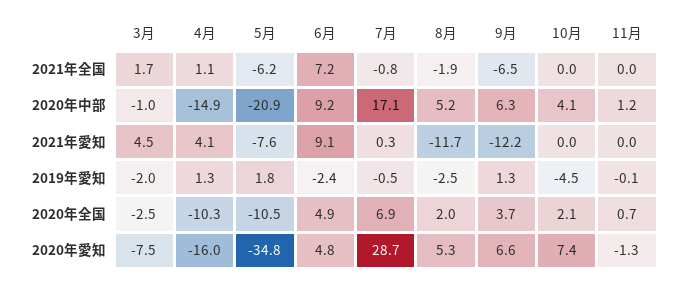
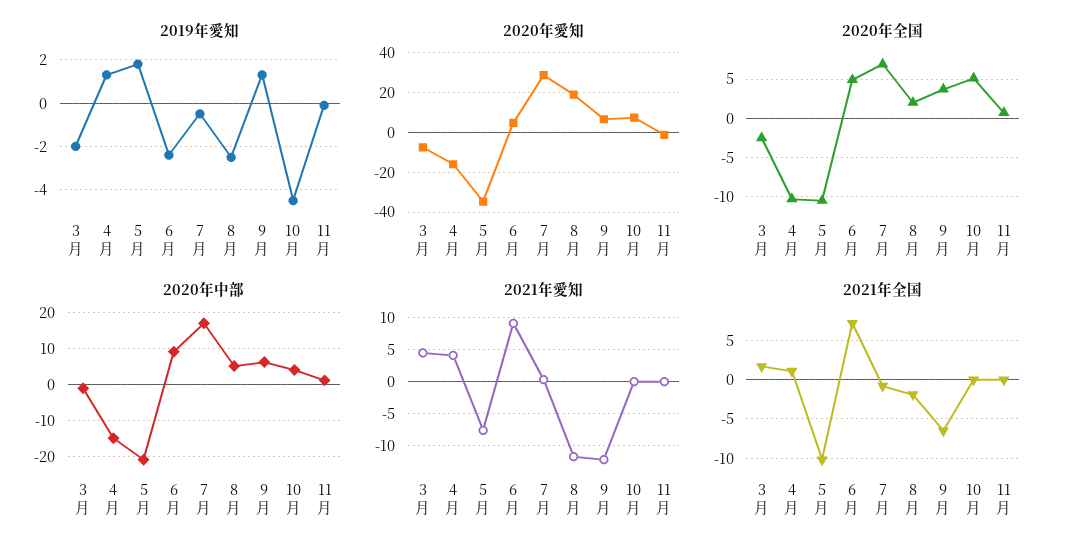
2021年全国, 5月: -6.2 -> -10
2020年全国, 10月: 2.1 -> 5
2020年愛知, 8月: 5.3 -> 20

